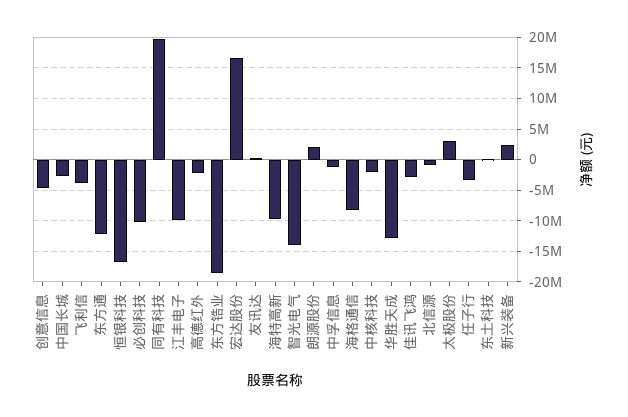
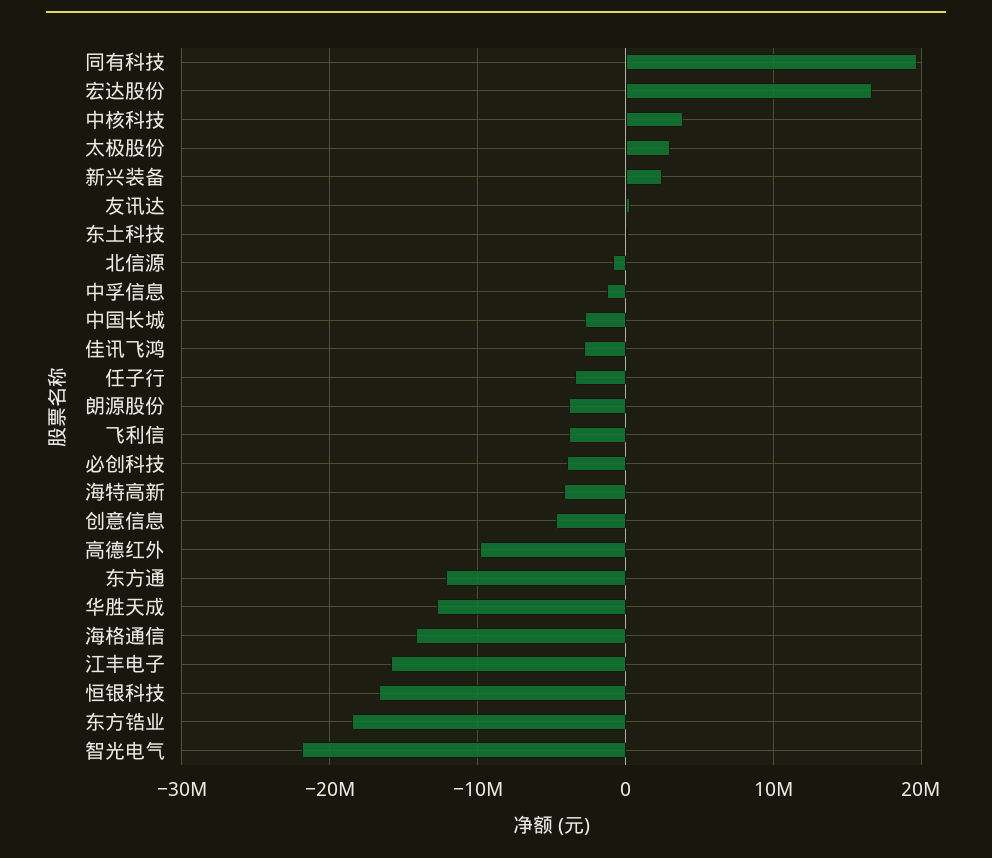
必创科技: -10000000 -> -4000000
江丰电子: -10000000 -> -16000000
高德红外: -2000000 -> -10000000
海特高新: -10000000 -> -4000000
智光电气: -14000000 -> -22000000
朗源股份: 2000000 -> -4000000
海格通信: -8000000 -> -14000000
中核科技: -2000000 -> 4000000

